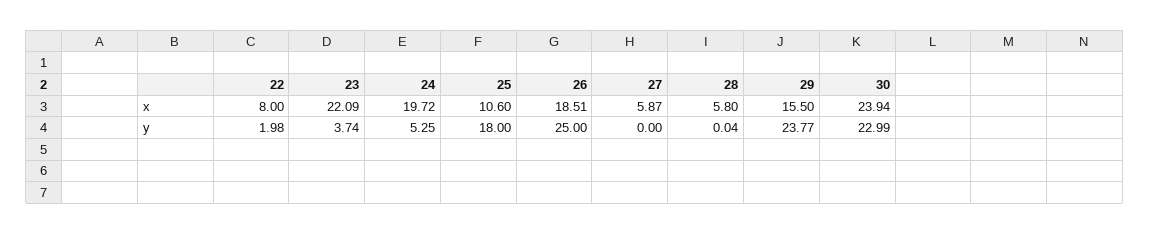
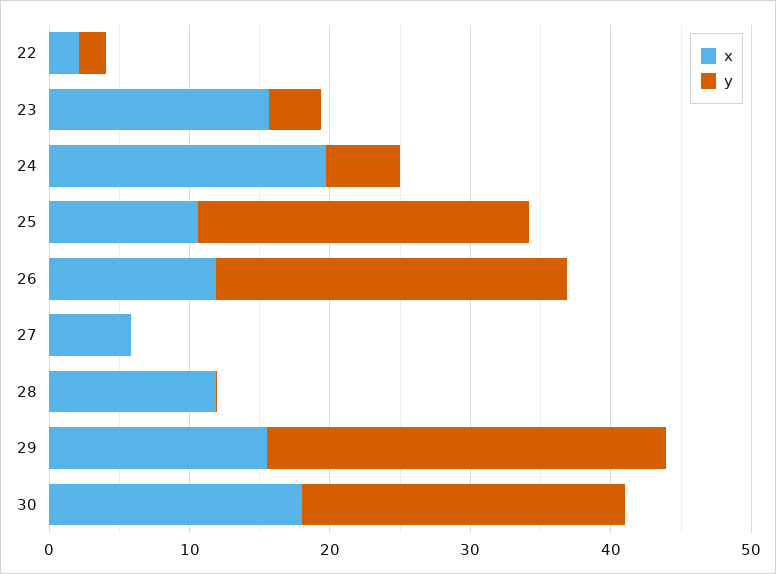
x, 22: 8 -> 2
x, 23: 22.09 -> 16
x, 26: 18.51 -> 12
x, 28: 5.8 -> 12
x, 30: 23.94 -> 18
y, 25: 18 -> 24
y, 29: 23.77 -> 28

